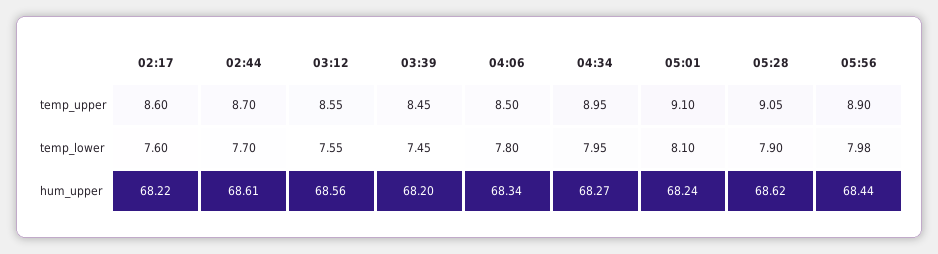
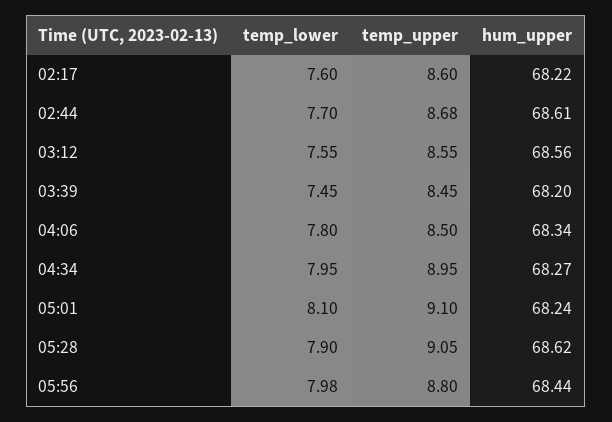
02:44, temp_upper: 8.7 -> 8.68
05:56, temp_upper: 8.9 -> 8.8

